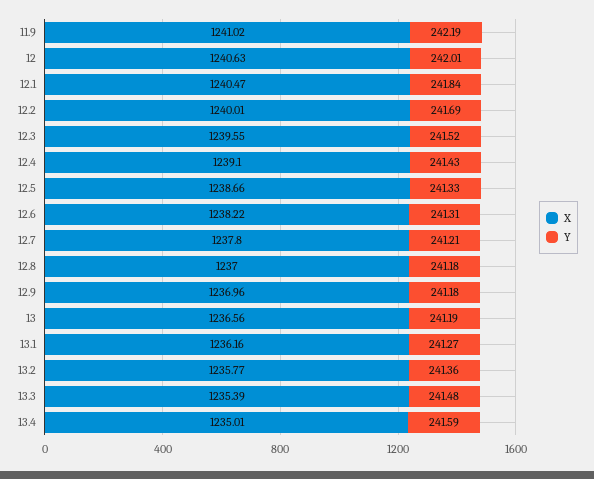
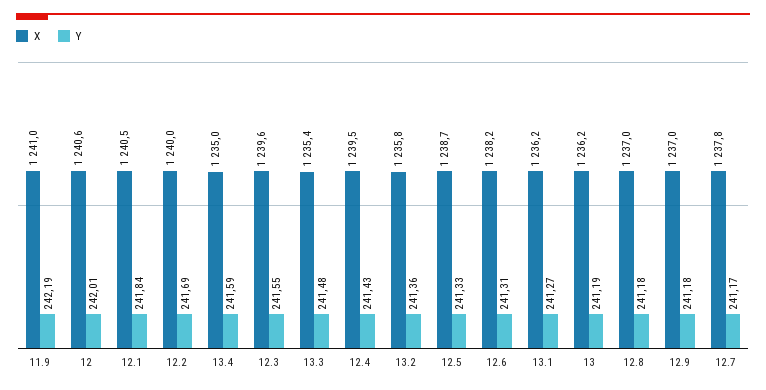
Y, 12.3: 241.52 -> 241.55
X, 12.4: 1239.1 -> 1239.5
Y, 12.7: 241.21 -> 241.17
X, 13: 1236.56 -> 1236.2

